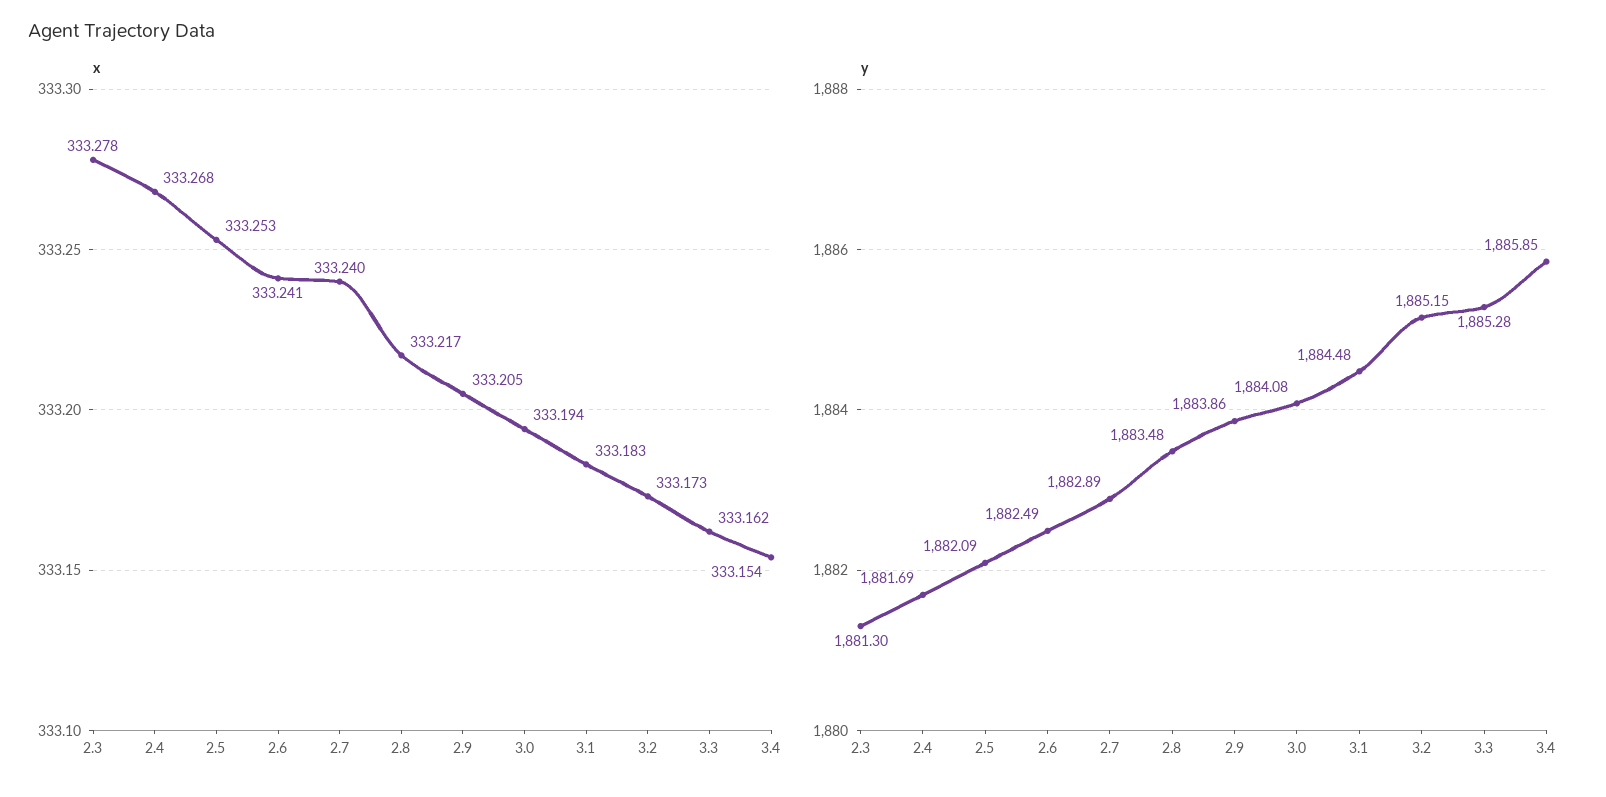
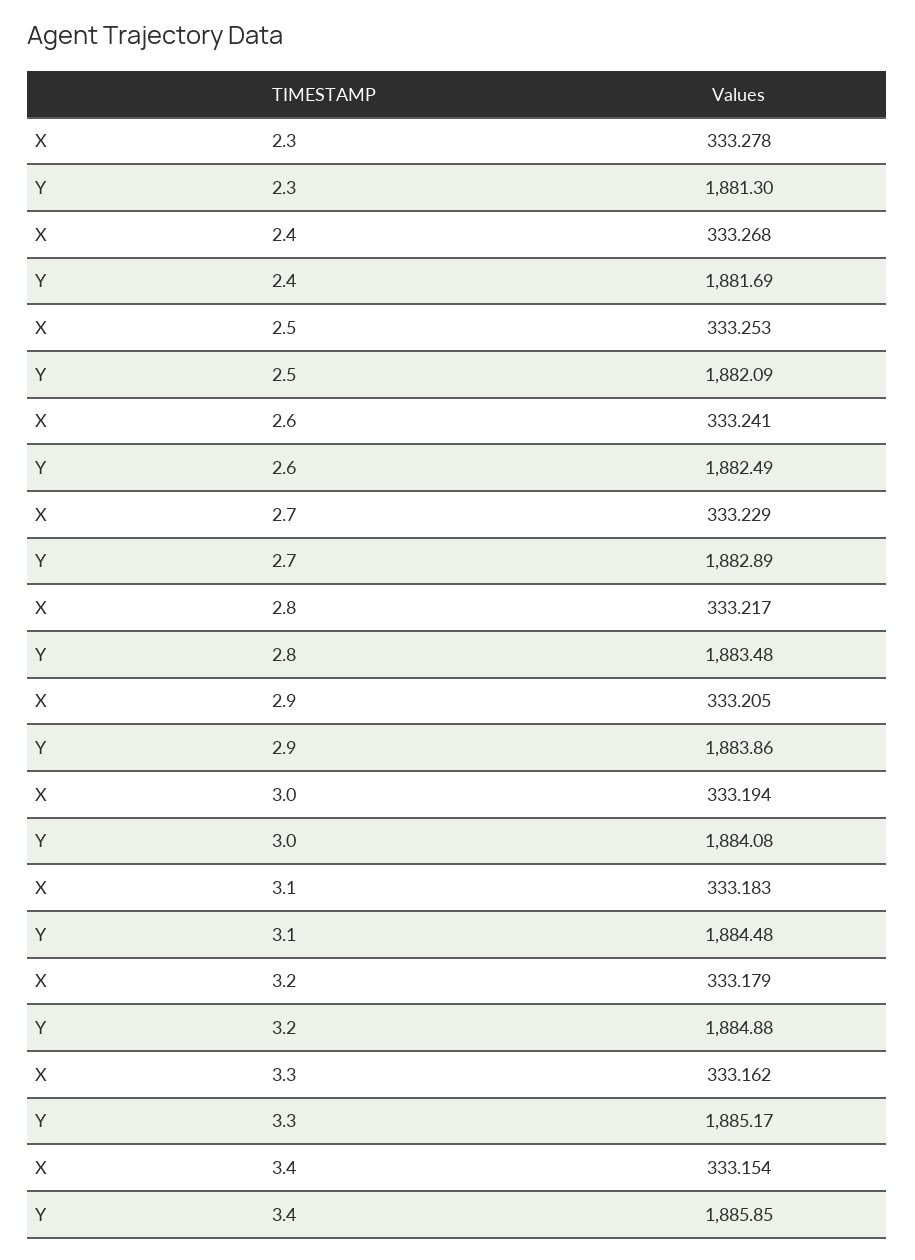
x, 2.7: 333.24 -> 333.229
x, 3.2: 333.173 -> 333.179
y, 3.2: 1885.15 -> 1884.88
y, 3.3: 1885.28 -> 1885.17

